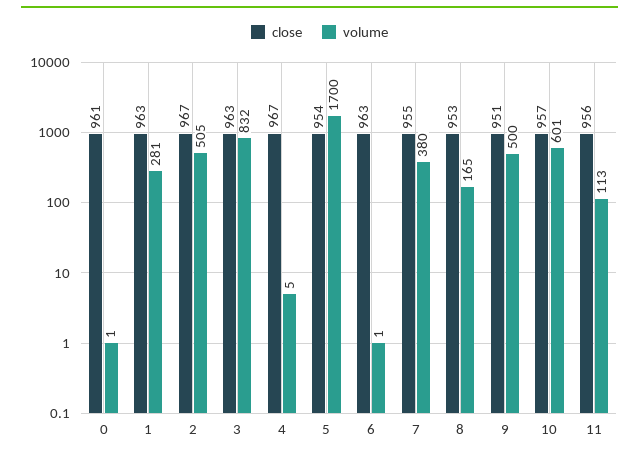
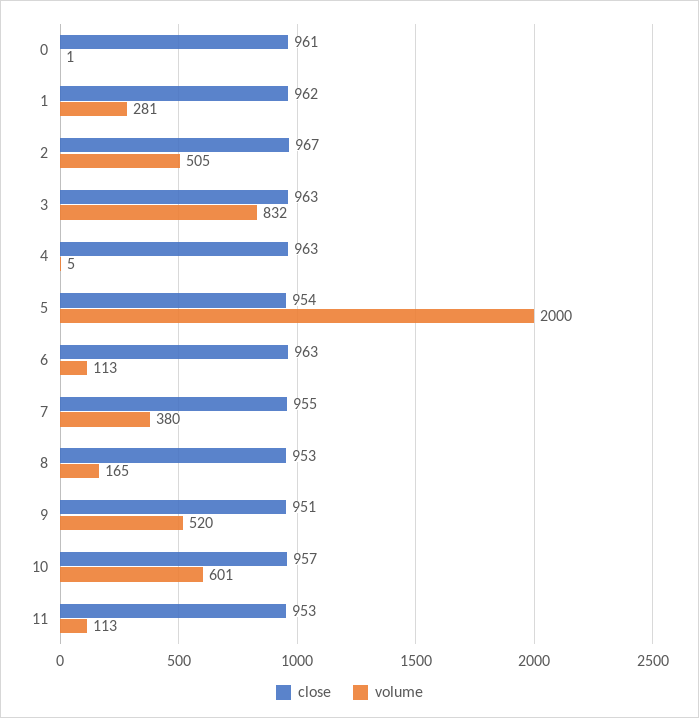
close, 1: 963 -> 962
close, 4: 967 -> 963
volume, 5: 1700 -> 2000
volume, 6: 1 -> 113
volume, 9: 500 -> 520
close, 11: 956 -> 953

